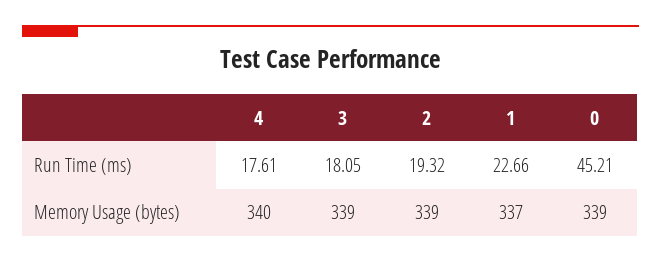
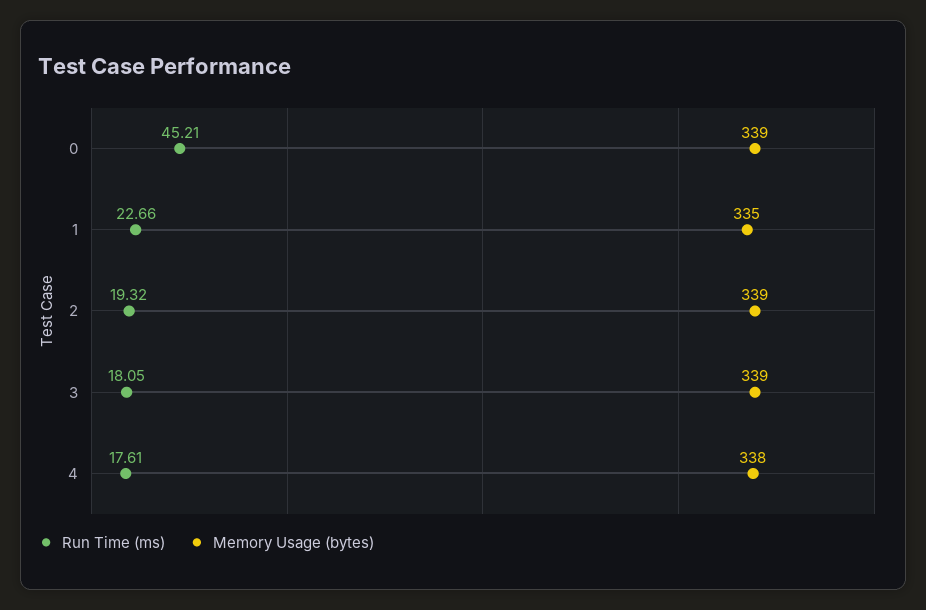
Memory Usage (bytes), 4: 340 -> 338
Memory Usage (bytes), 1: 337 -> 335

